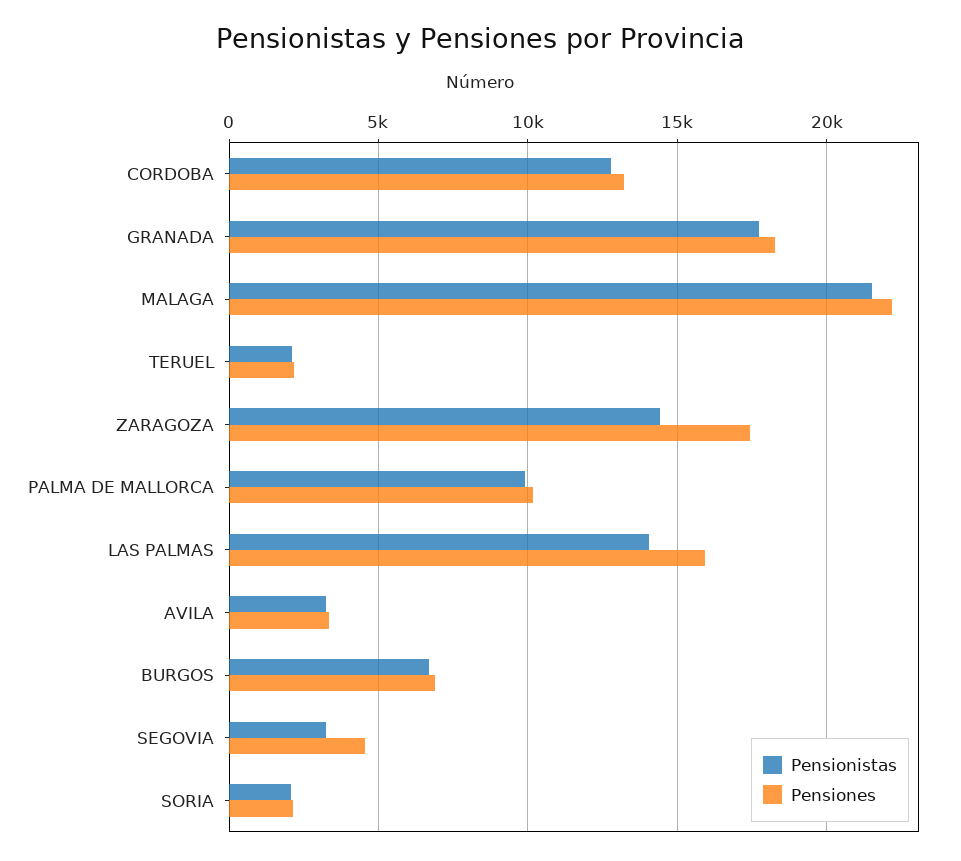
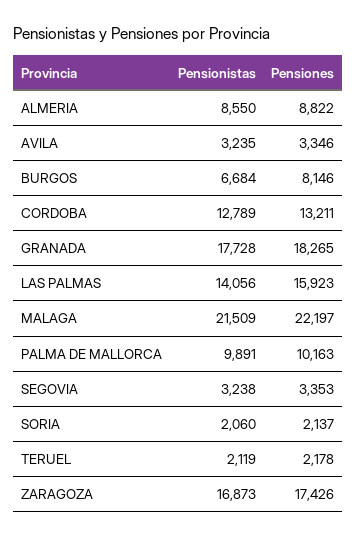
Pensionistas, ZARAGOZA: 14500 -> 16873
Pensiones, BURGOS: 7000 -> 8146
Pensiones, SEGOVIA: 4500 -> 3353
Pensionistas, ALMERIA: none -> 8550
Pensiones, ALMERIA: none -> 8822

